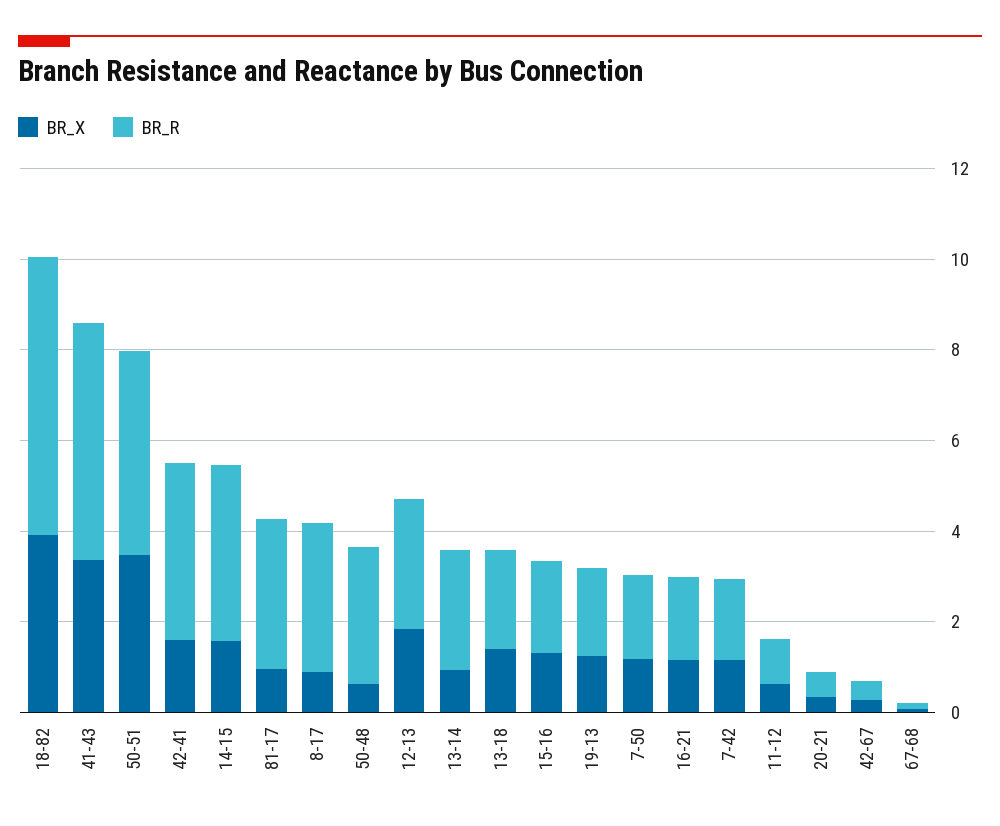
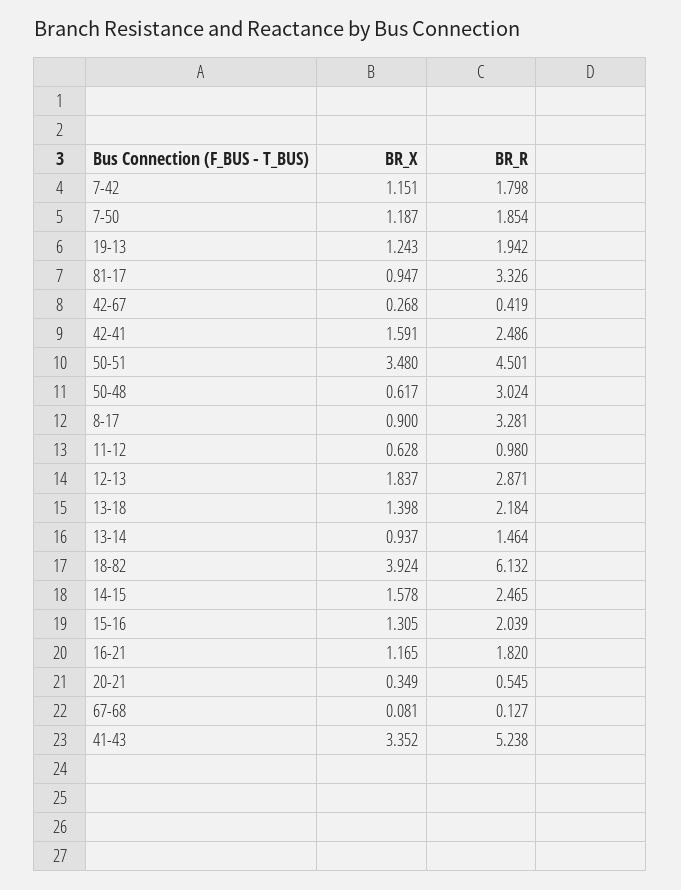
BR_R, 42-41: 4 -> 2.486
BR_R, 14-15: 4 -> 2.465
BR_R, 13-14: 2.5 -> 1.464

